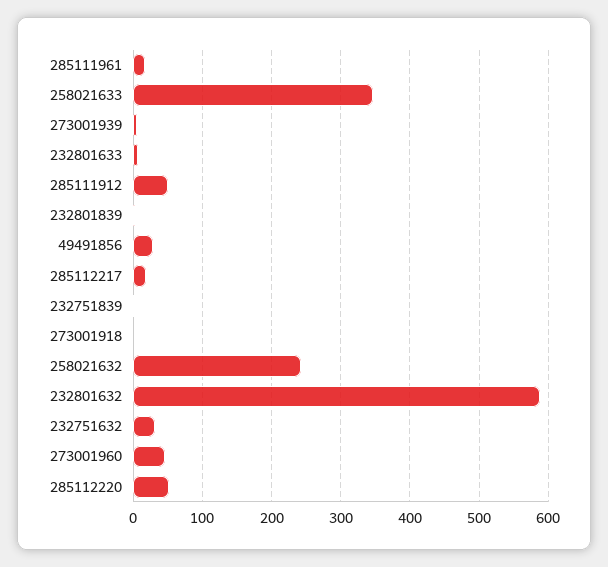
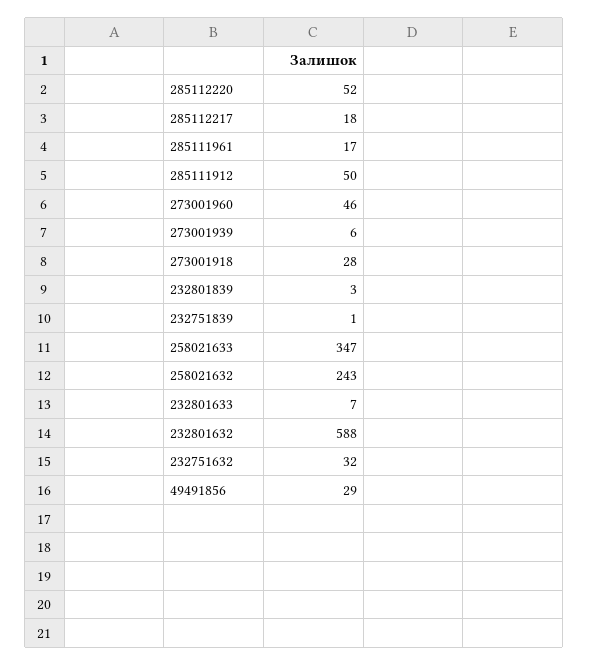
273001918: 0 -> 28

